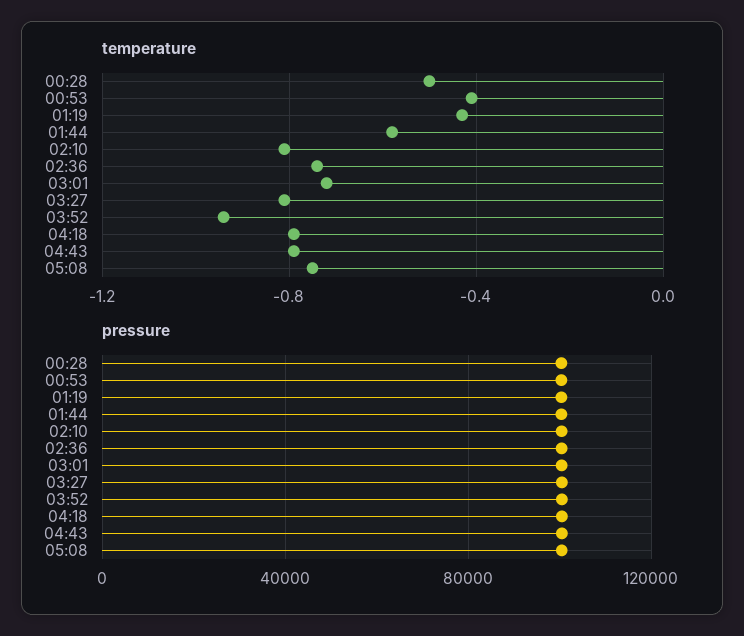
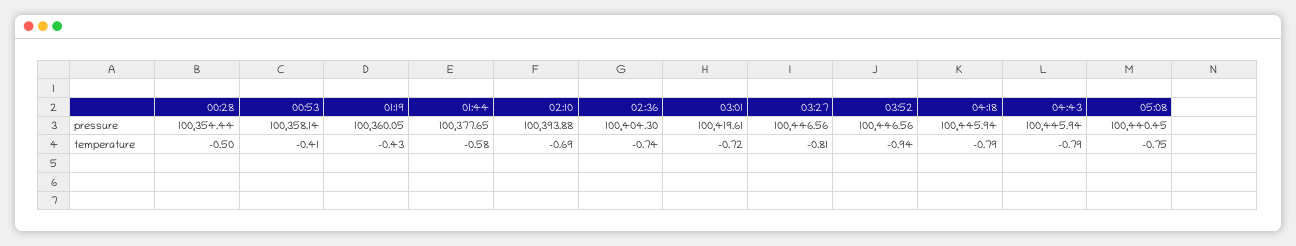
temperature, 02:10: -0.8 -> -0.69

